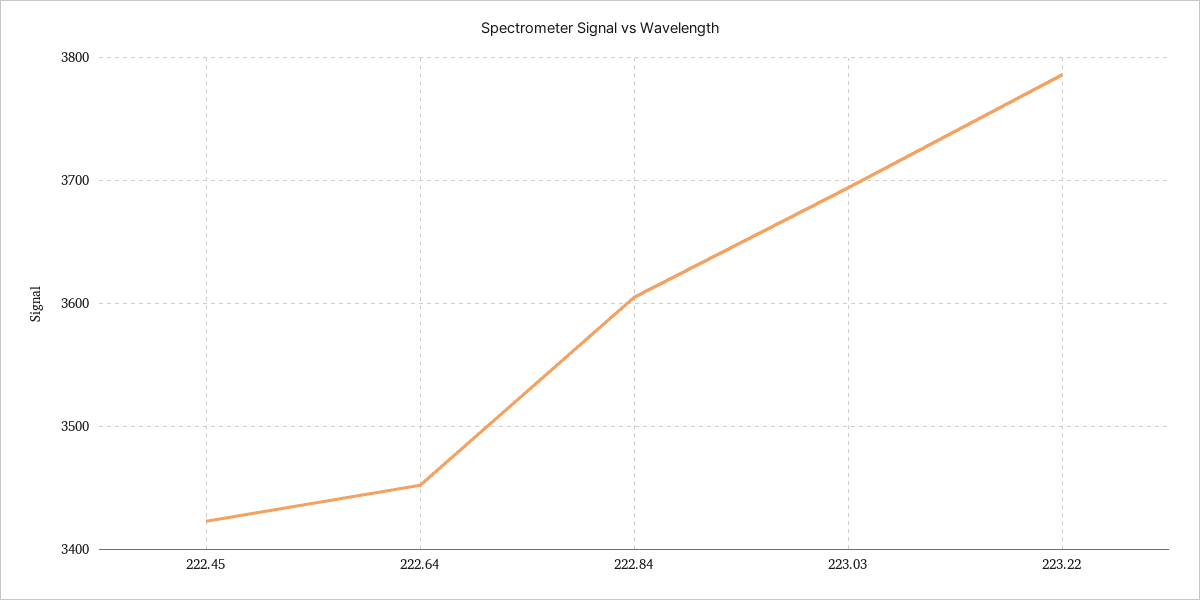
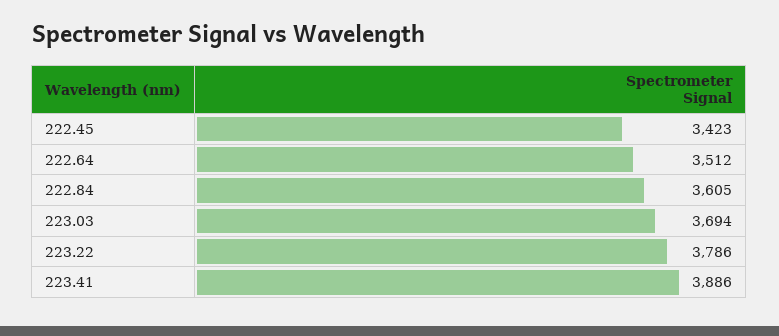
222.64: 3450 -> 3512
223.41: none -> 3886

